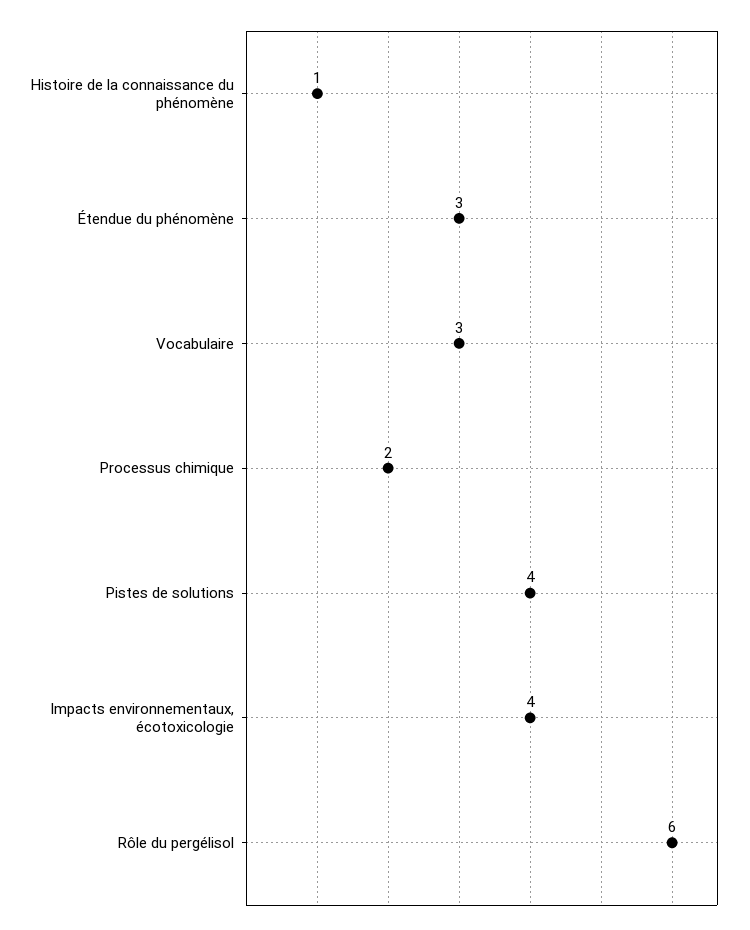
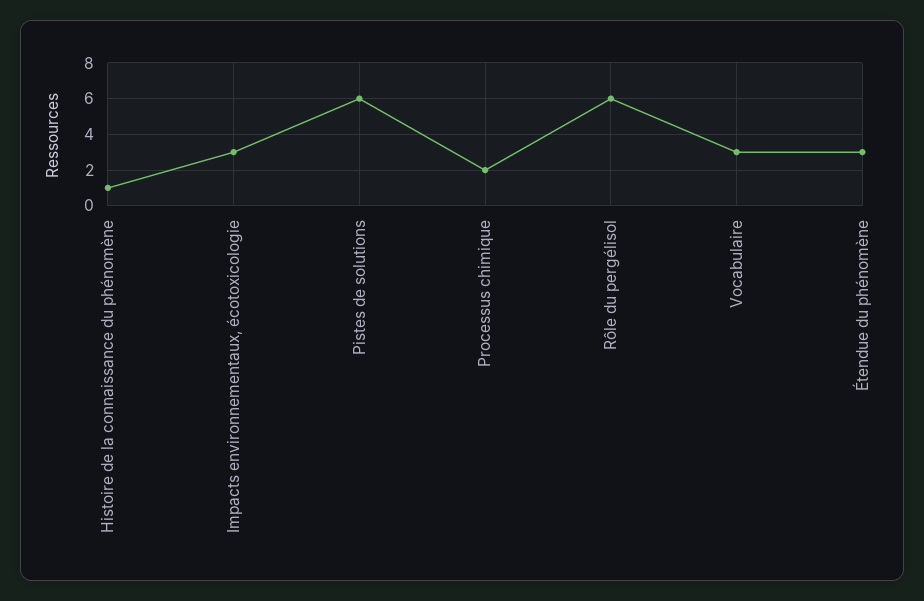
Pistes de solutions: 4 -> 6
Impacts environnementaux, écotoxicologie: 4 -> 3

